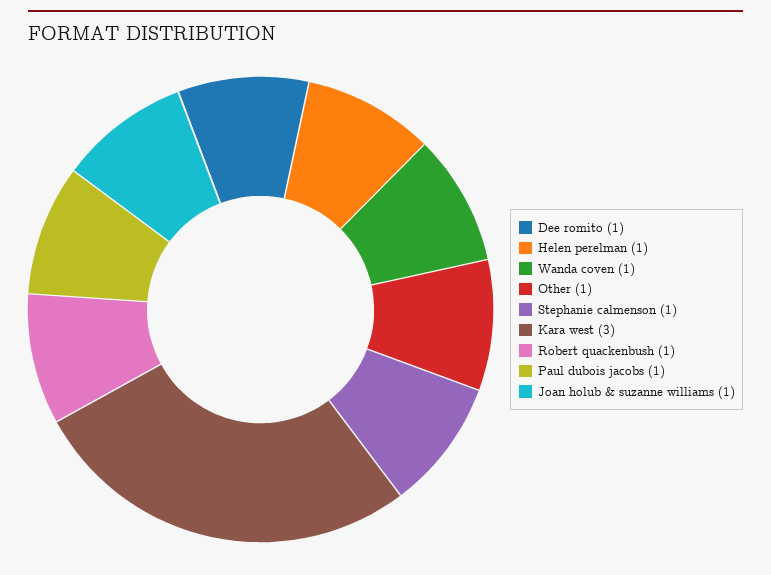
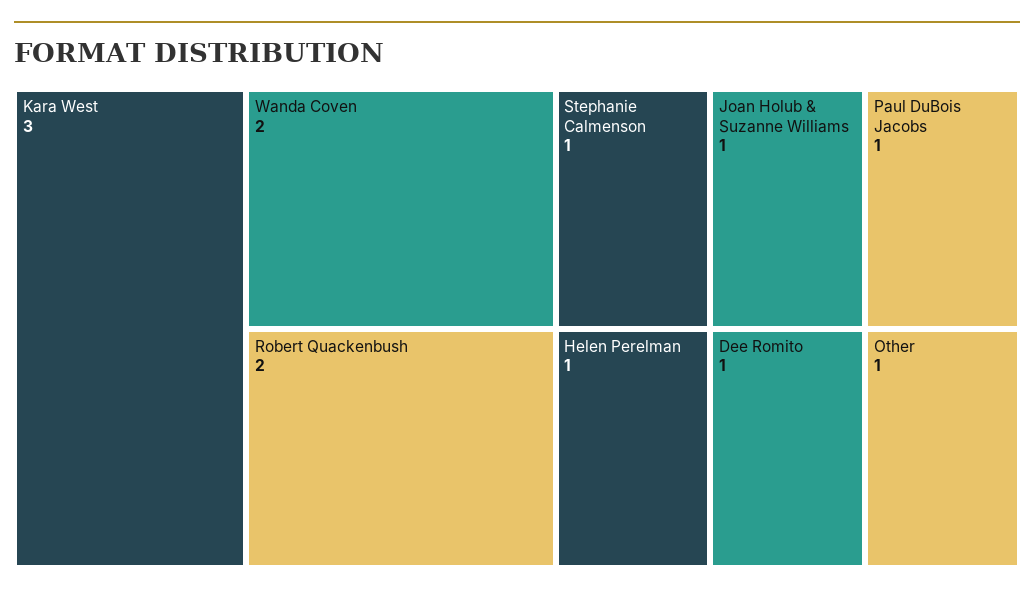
Wanda coven: 1 -> 2
Robert quackenbush: 1 -> 2

